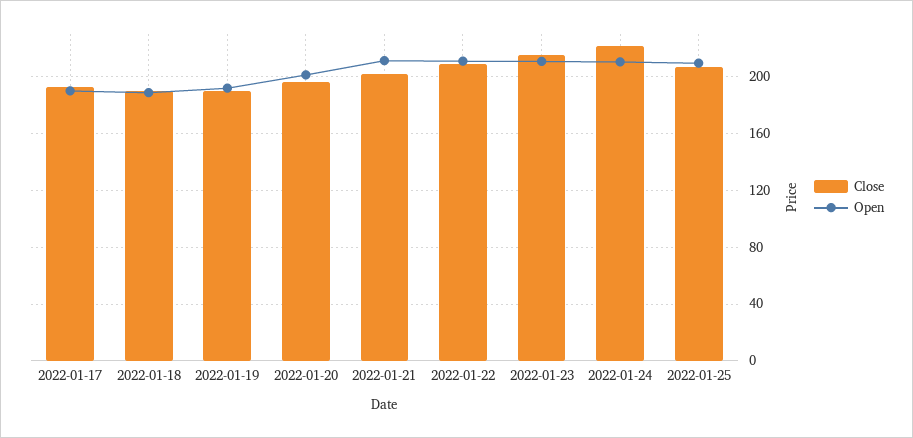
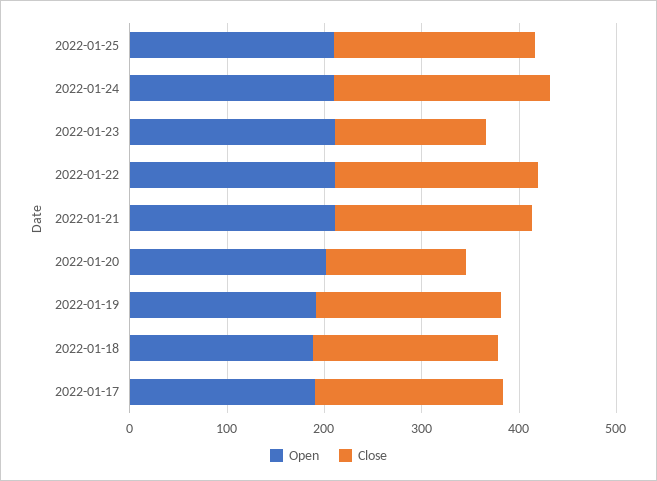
Close, 2022-01-20: 195 -> 140
Close, 2022-01-23: 215 -> 160

